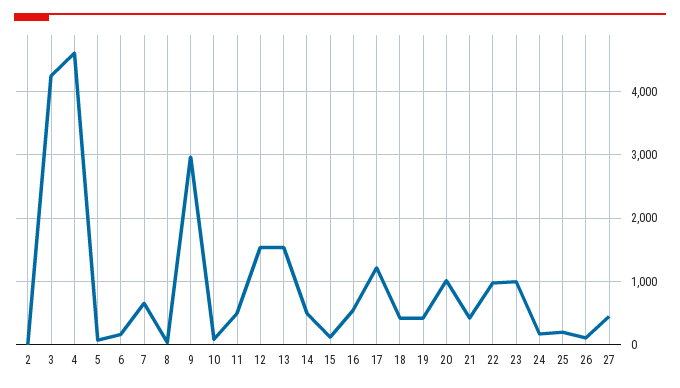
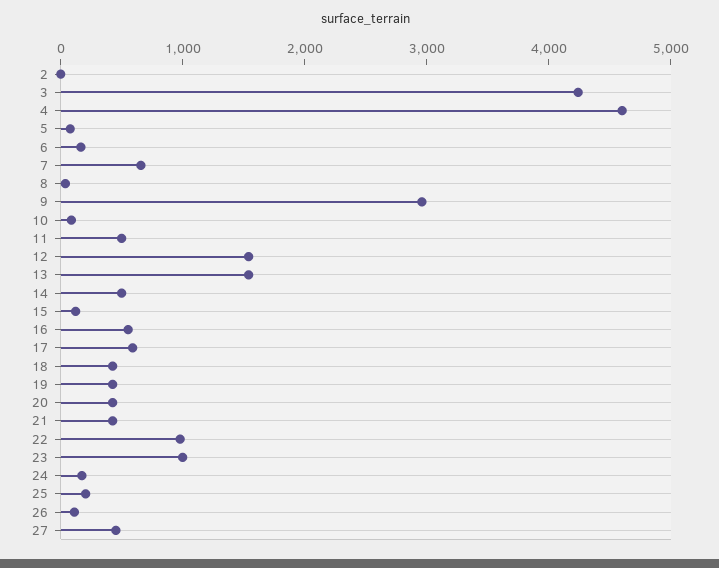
17: 1200 -> 600
20: 1000 -> 400

